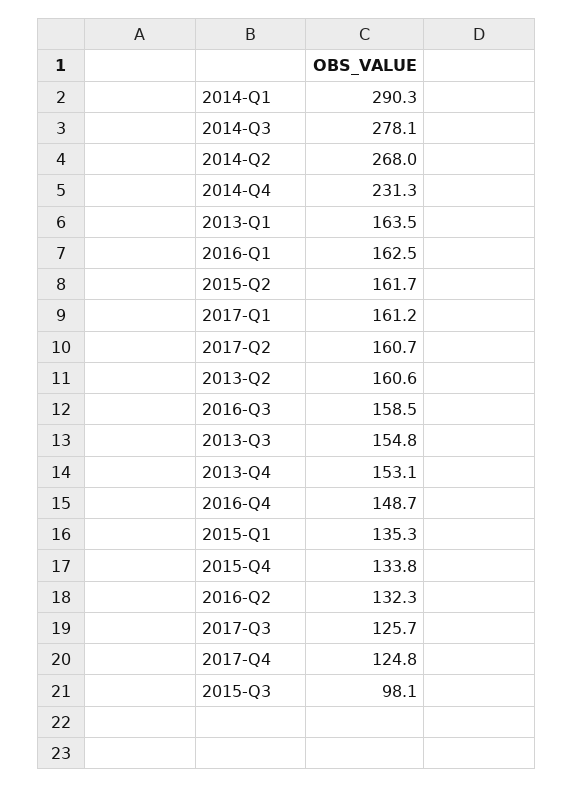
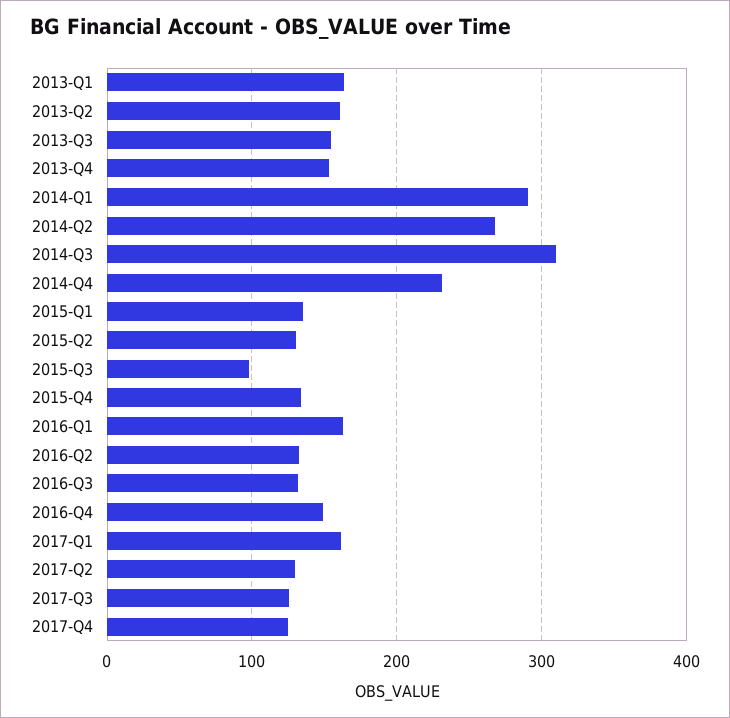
2014-Q3: 278.1 -> 310
2015-Q2: 161.7 -> 130
2017-Q2: 160.7 -> 130
2016-Q3: 158.5 -> 130

